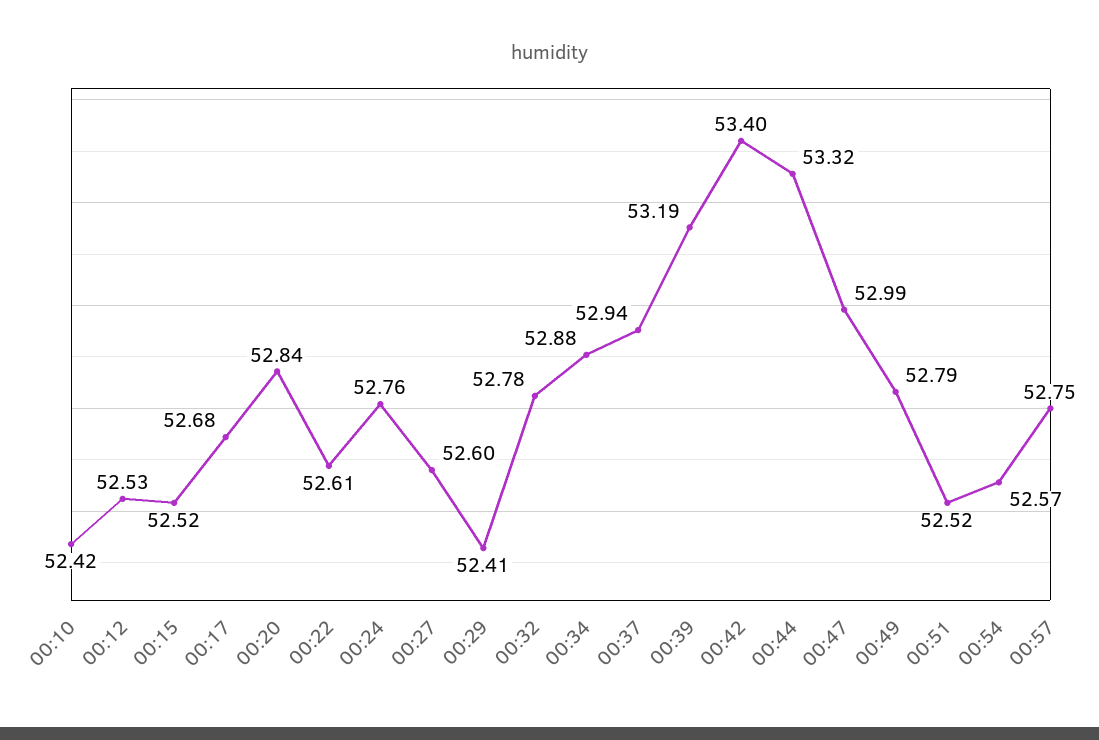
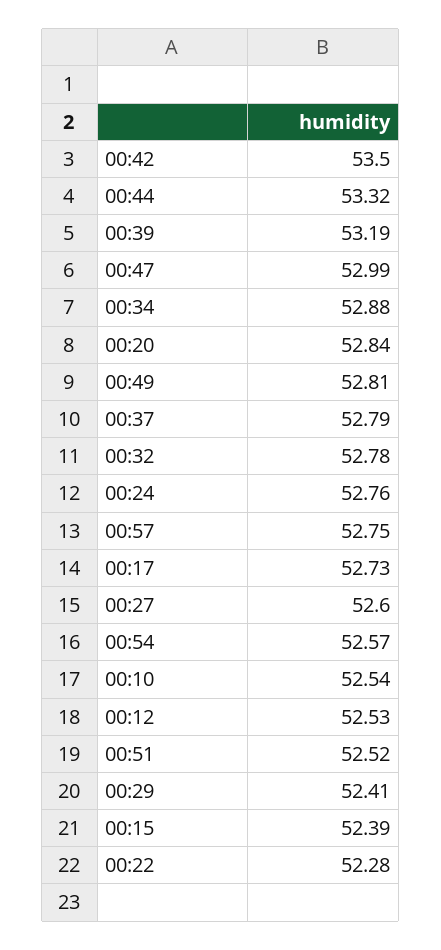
00:10: 52.42 -> 52.54
00:15: 52.52 -> 52.39
00:17: 52.68 -> 52.73
00:22: 52.61 -> 52.28
00:37: 52.94 -> 52.79
00:42: 53.4 -> 53.5
00:49: 52.79 -> 52.81

